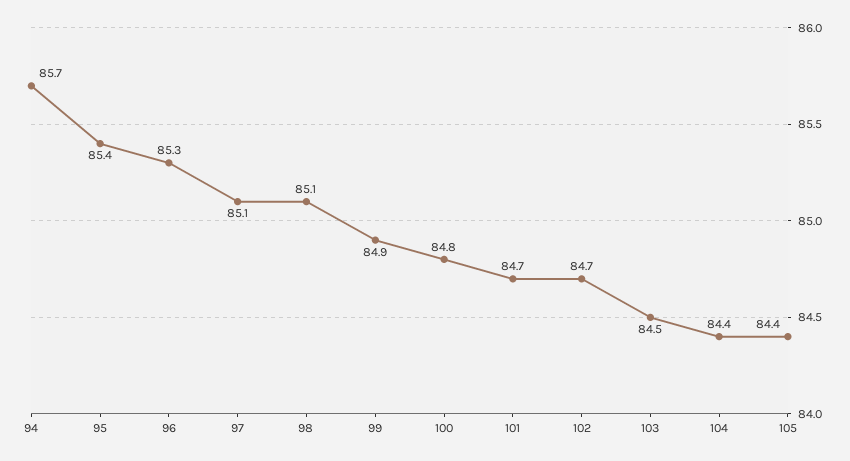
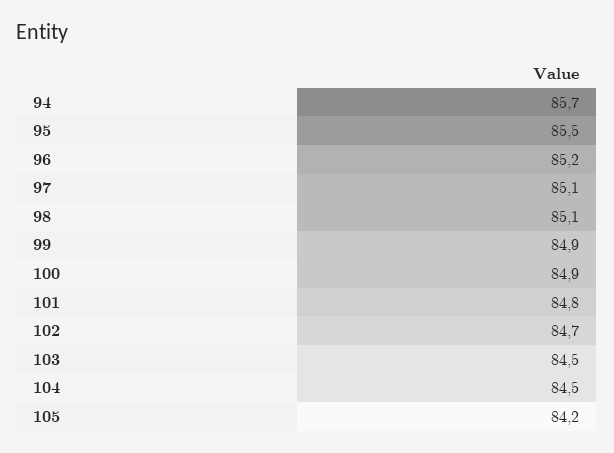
95: 85.4 -> 85.5
96: 85.3 -> 85.2
100: 84.8 -> 84.9
101: 84.7 -> 84.8
104: 84.4 -> 84.5
105: 84.4 -> 84.2

